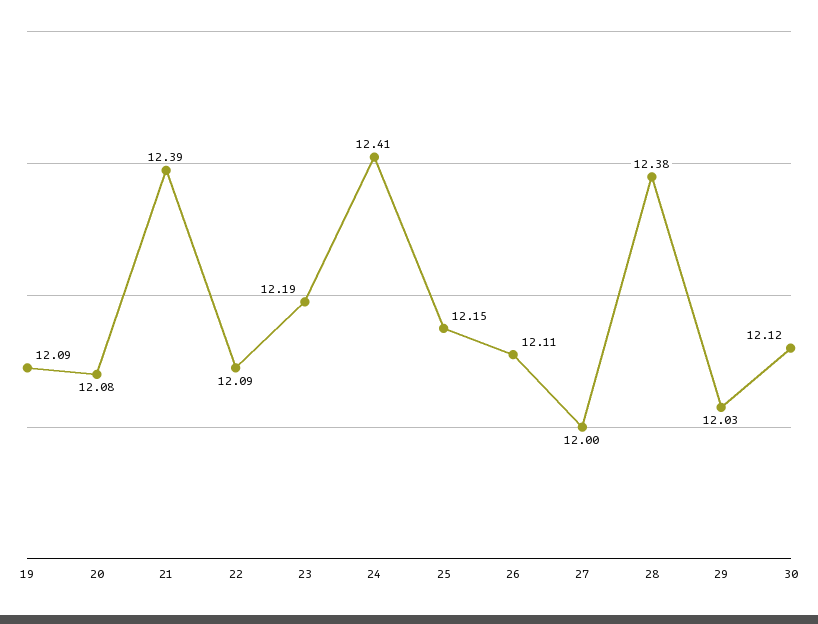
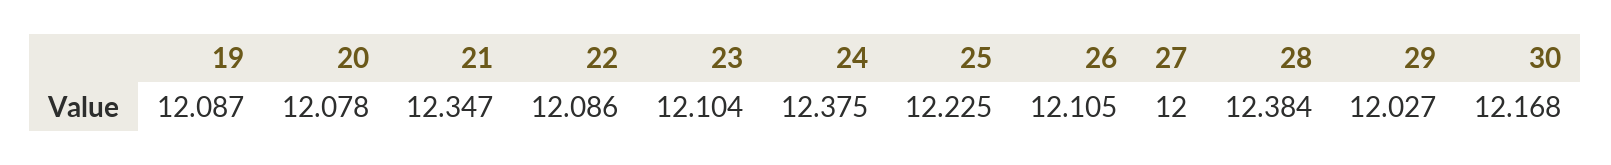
21: 12.39 -> 12.347
23: 12.19 -> 12.104
24: 12.41 -> 12.375
25: 12.15 -> 12.225
30: 12.12 -> 12.168

